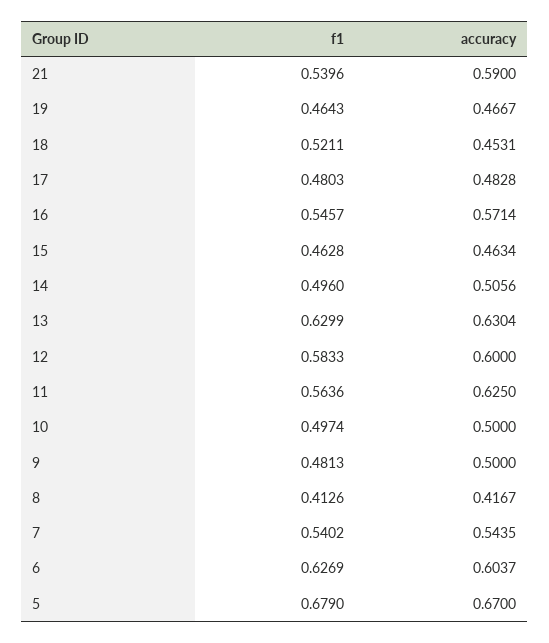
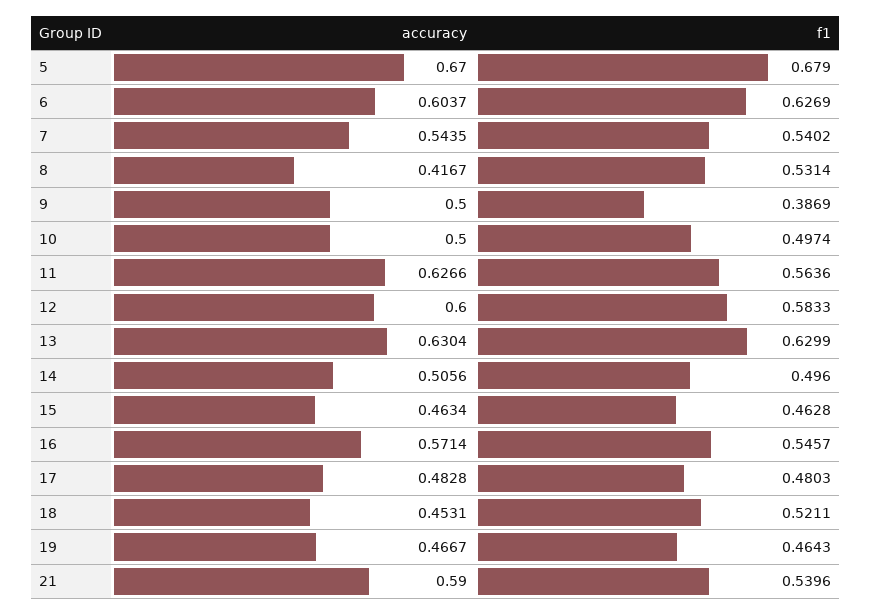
accuracy, 11: 0.625 -> 0.6266
f1, 9: 0.4813 -> 0.3869
f1, 8: 0.4126 -> 0.5314

